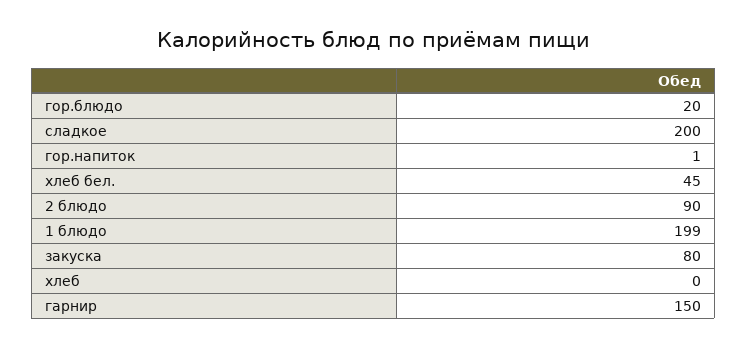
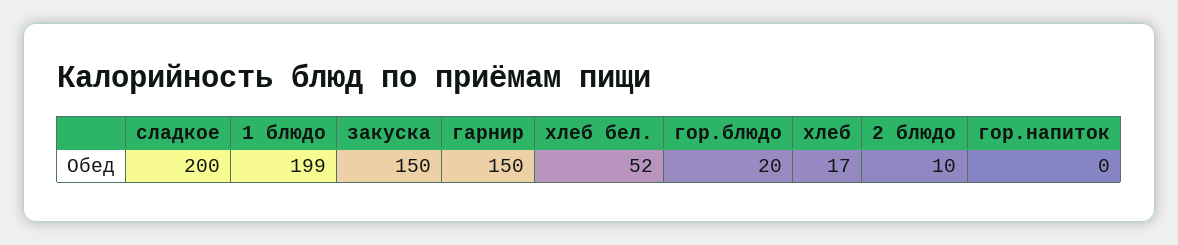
гор.напиток: 1 -> 0
хлеб бел.: 45 -> 52
2 блюдо: 90 -> 10
закуска: 80 -> 150
хлеб: 0 -> 17

